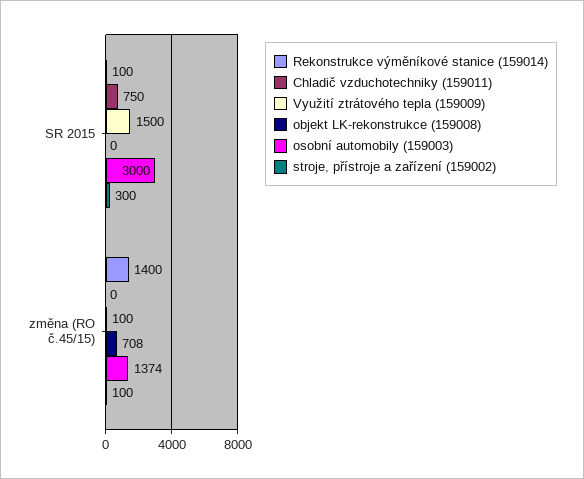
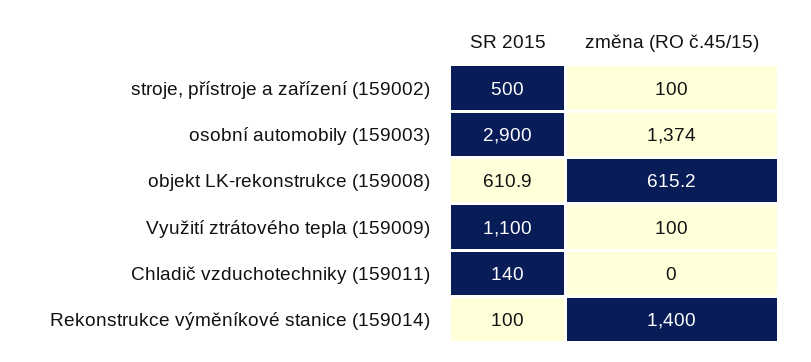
Chladič vzduchotechniky (159011), SR 2015: 750 -> 140
Využití ztrátového tepla (159009), SR 2015: 1500 -> 1100
objekt LK-rekonstrukce (159008), SR 2015: 0 -> 610.9
osobní automobily (159003), SR 2015: 3000 -> 2900
stroje, přístroje a zařízení (159002), SR 2015: 300 -> 500
objekt LK-rekonstrukce (159008), změna (RO č.45/15): 708 -> 615.2

